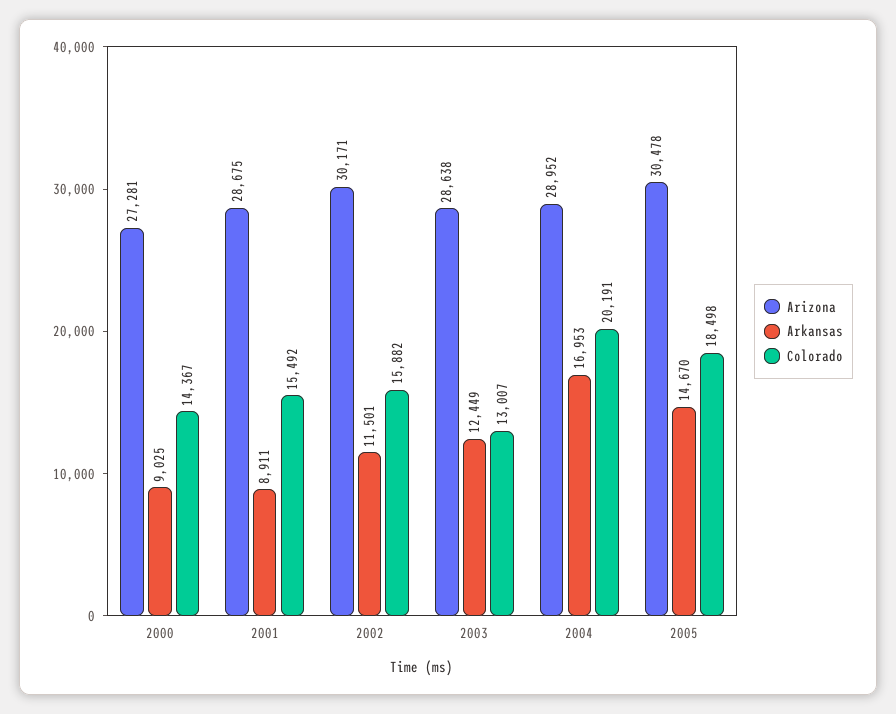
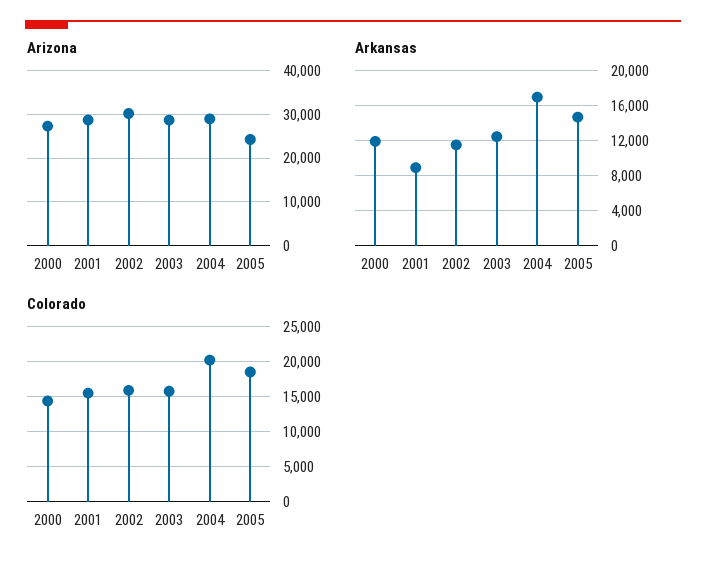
Arkansas, 2000: 9025 -> 12000
Colorado, 2003: 13007 -> 16000
Arizona, 2005: 30478 -> 24000

